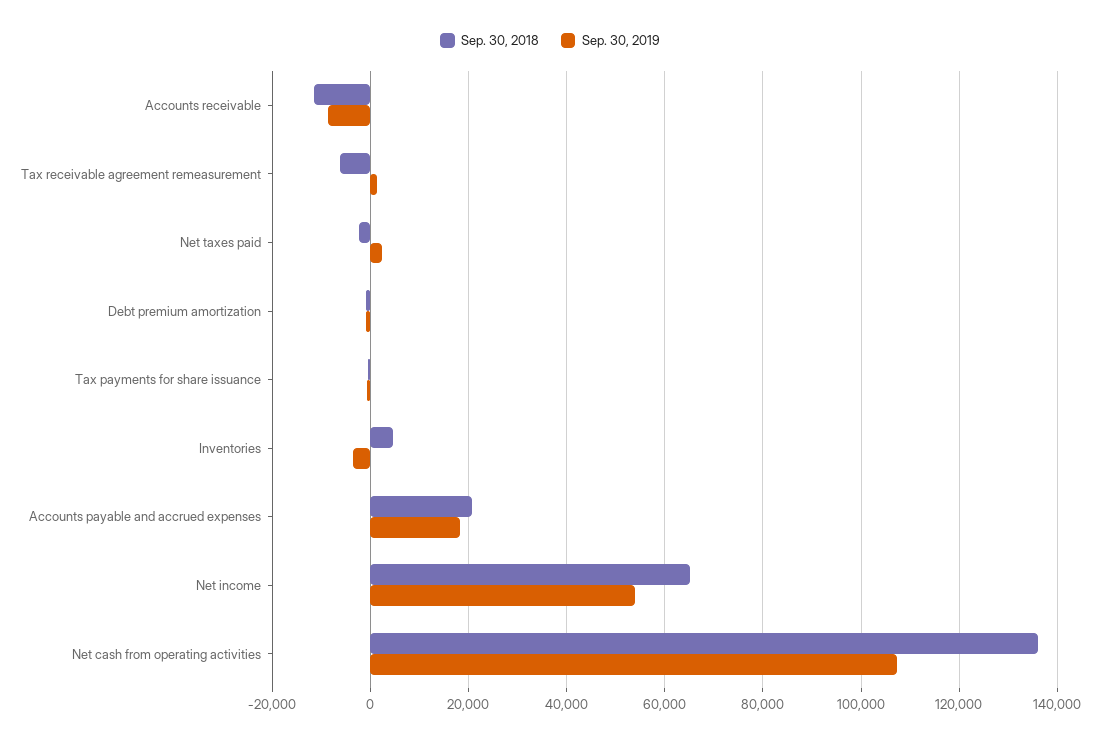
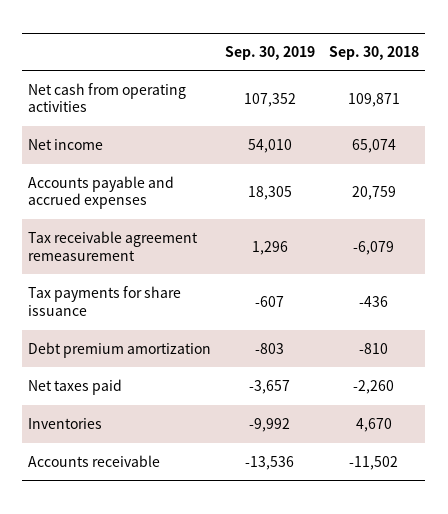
Sep. 30, 2019, Accounts receivable: -8000 -> -13536
Sep. 30, 2019, Net taxes paid: 2000 -> -3657
Sep. 30, 2019, Inventories: -4000 -> -9992
Sep. 30, 2018, Net cash from operating activities: 136000 -> 109871

